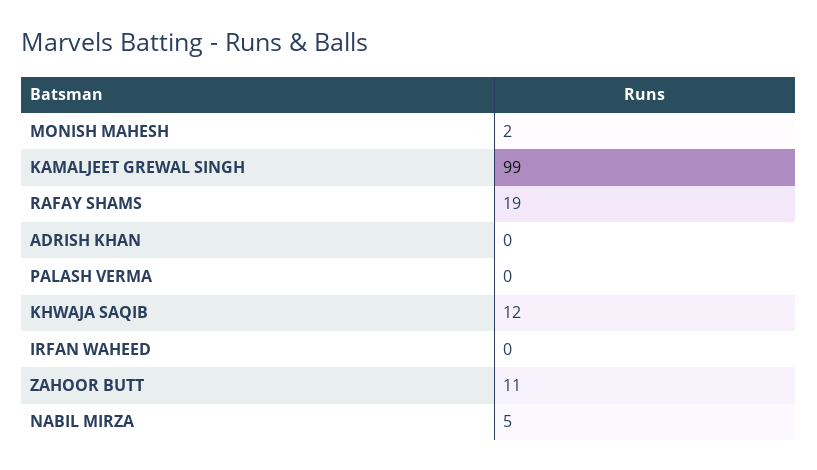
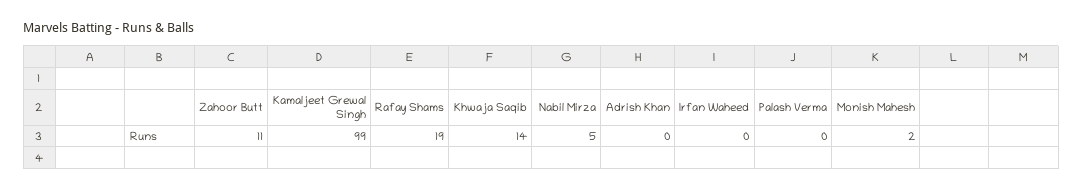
KHWAJA SAQIB: 12 -> 14

